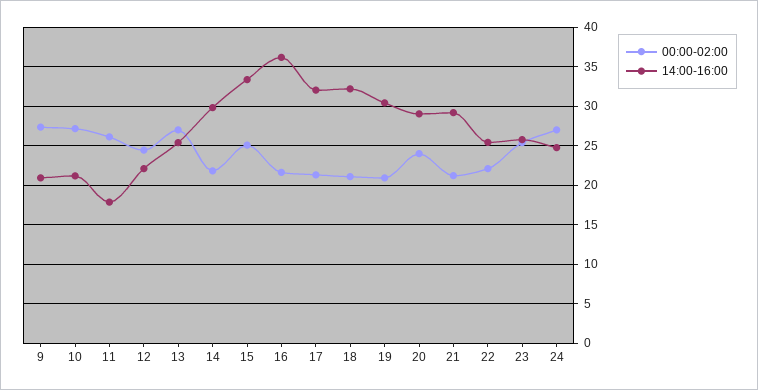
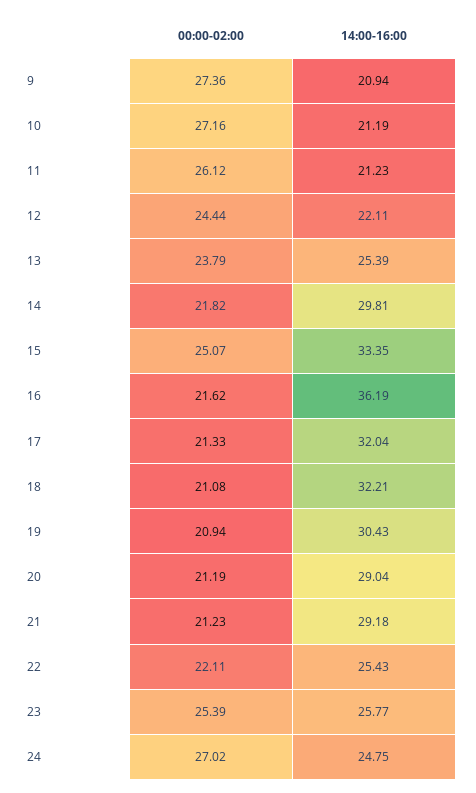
14:00-16:00, 11: 18 -> 21.23
00:00-02:00, 13: 27 -> 23.79
00:00-02:00, 20: 24 -> 21.19

